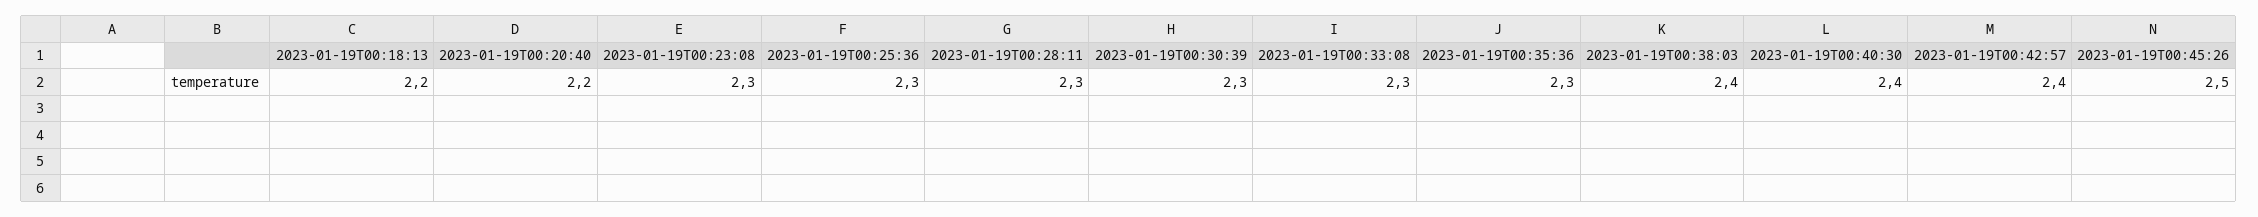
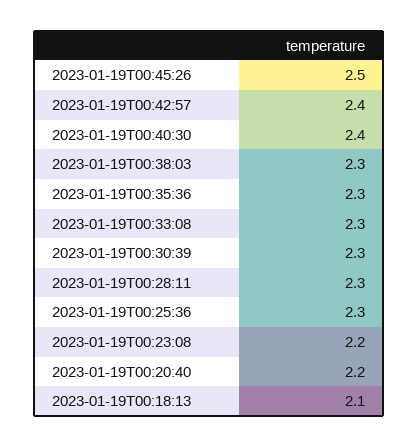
2023-01-19T00:18:13: 2.2 -> 2.1
2023-01-19T00:23:08: 2.3 -> 2.2
2023-01-19T00:38:03: 2.4 -> 2.3

